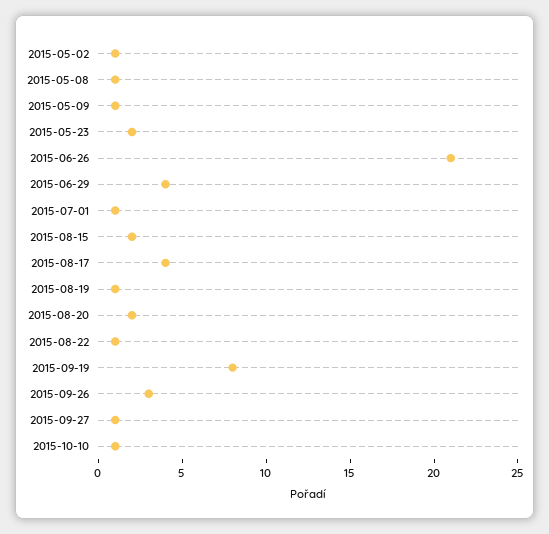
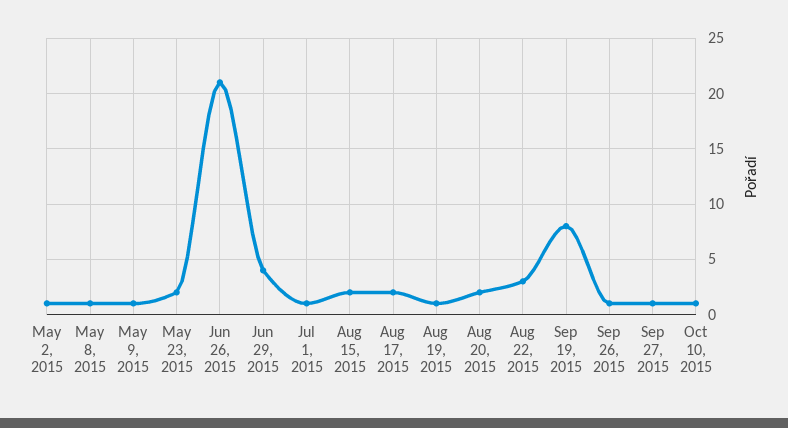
2015-08-17: 4 -> 2
2015-08-22: 1 -> 3
2015-09-26: 3 -> 1

